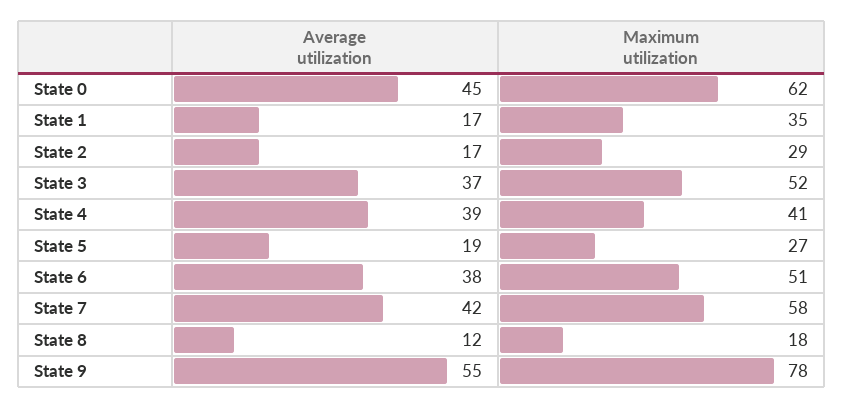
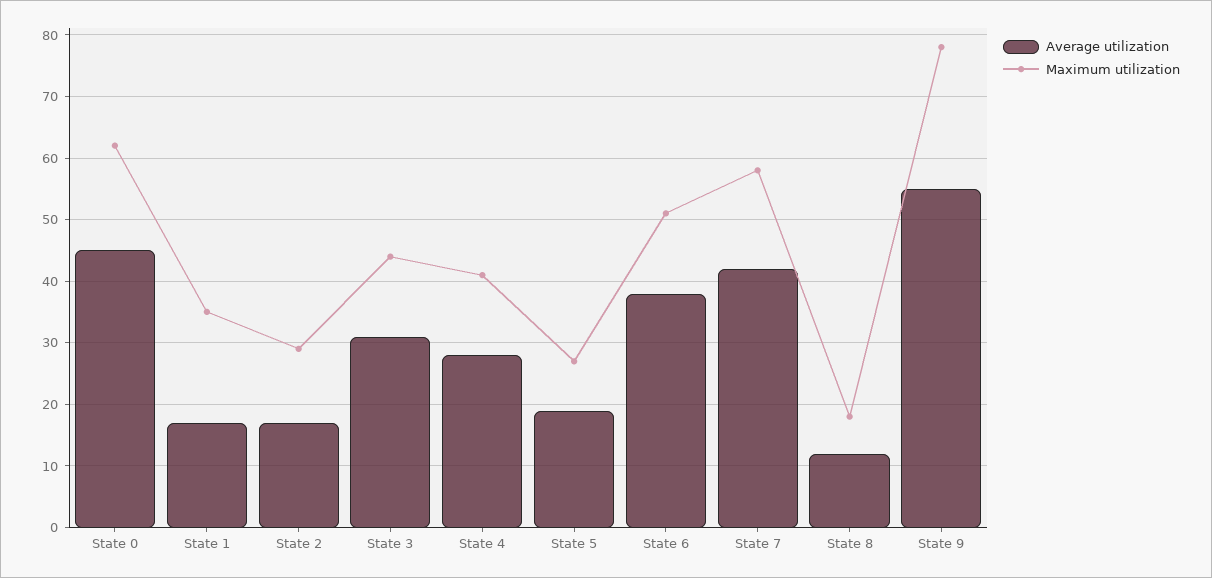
Average utilization, State 3: 37 -> 31
Maximum utilization, State 3: 52 -> 44
Average utilization, State 4: 39 -> 28

